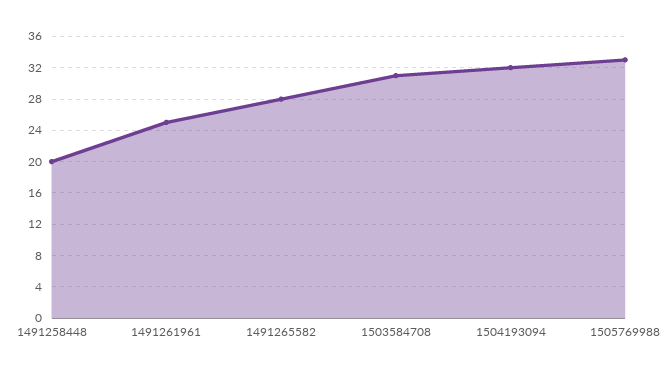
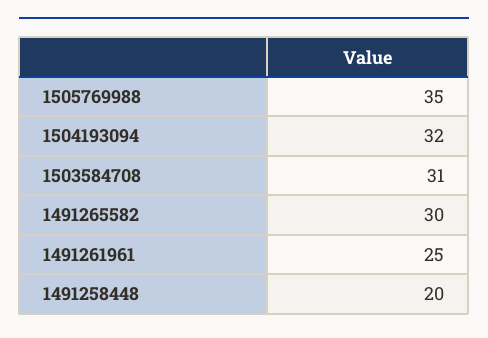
1491265582: 28 -> 30
1505769988: 33 -> 35

